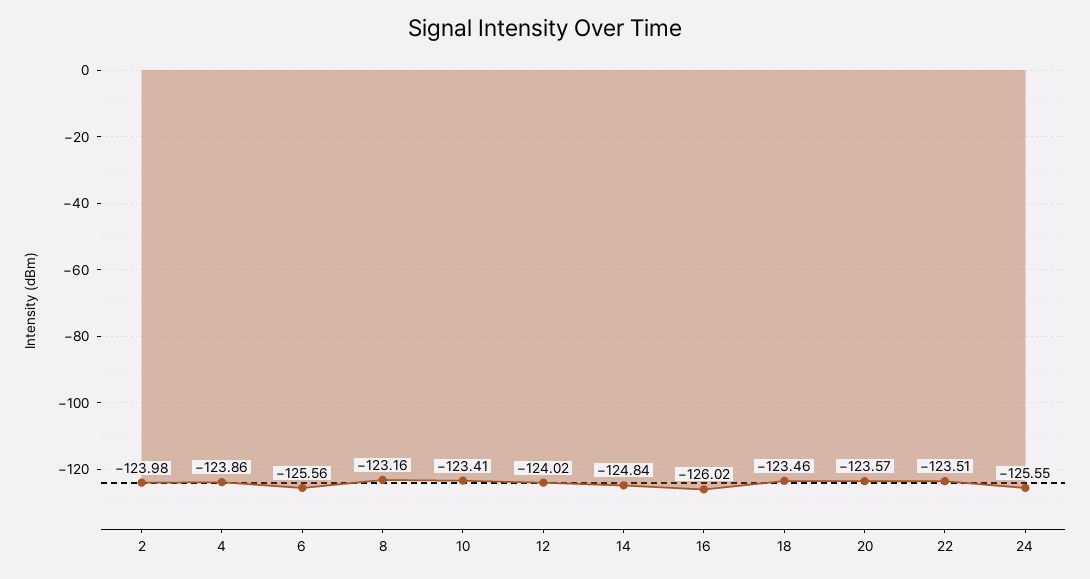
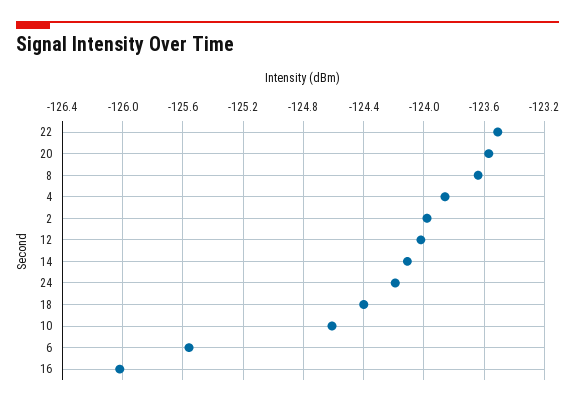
8: -123.16 -> -123.65
10: -123.41 -> -124.6
14: -124.84 -> -124.1
18: -123.46 -> -124.4
24: -125.55 -> -124.2

